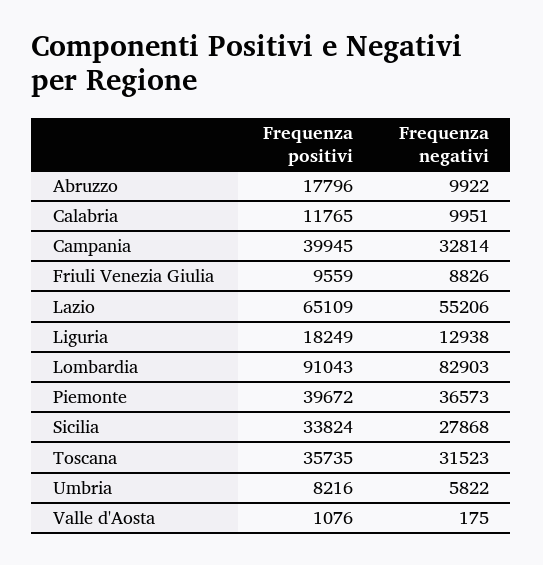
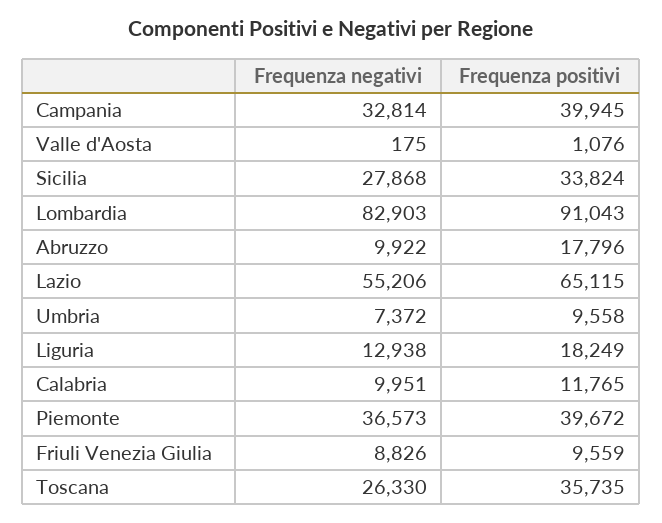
Frequenza positivi, Lazio: 65109 -> 65115
Frequenza negativi, Toscana: 31523 -> 26330
Frequenza positivi, Umbria: 8216 -> 9558
Frequenza negativi, Umbria: 5822 -> 7372

